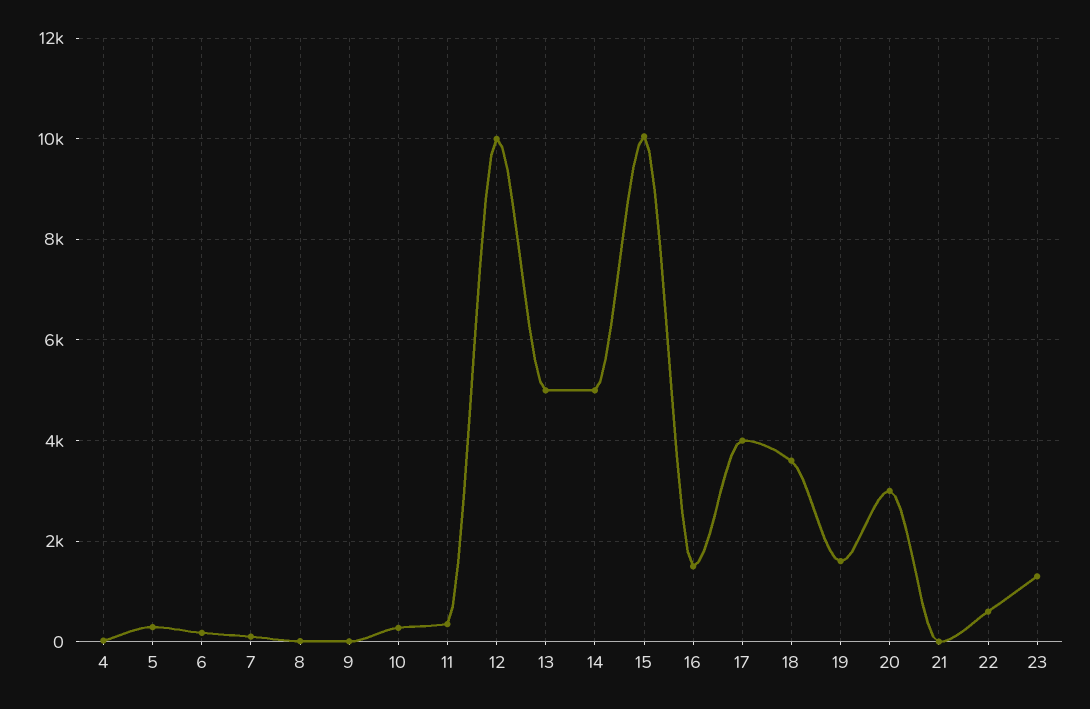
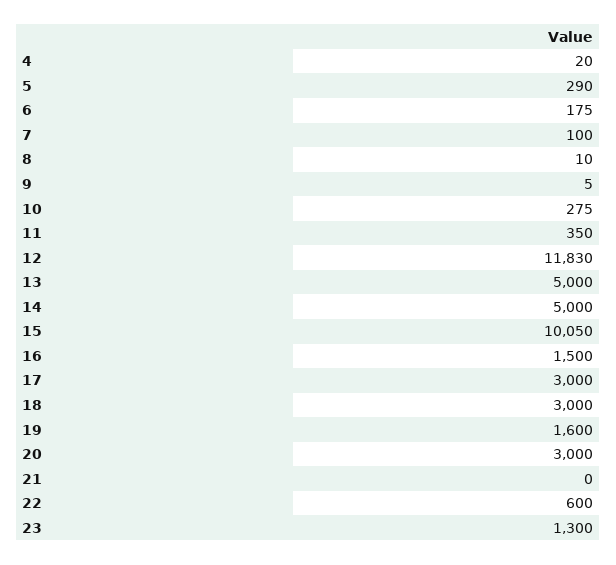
12: 10000 -> 11830
17: 4000 -> 3000
18: 3600 -> 3000

